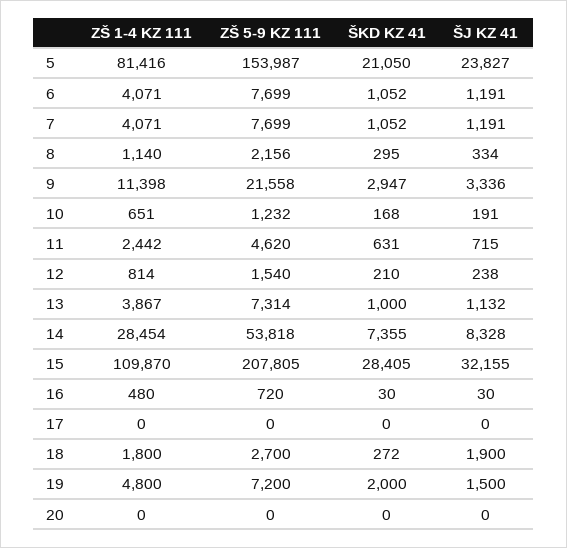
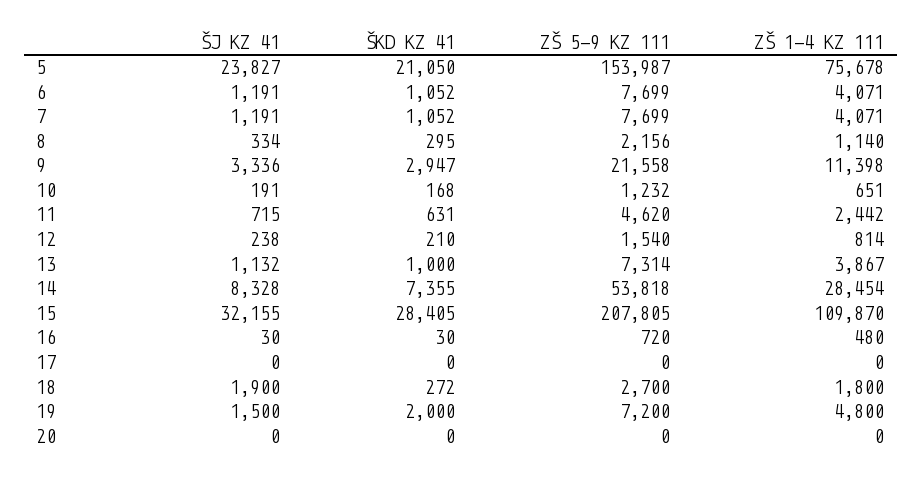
ZŠ 1-4 KZ 111, 5: 81416 -> 75678

